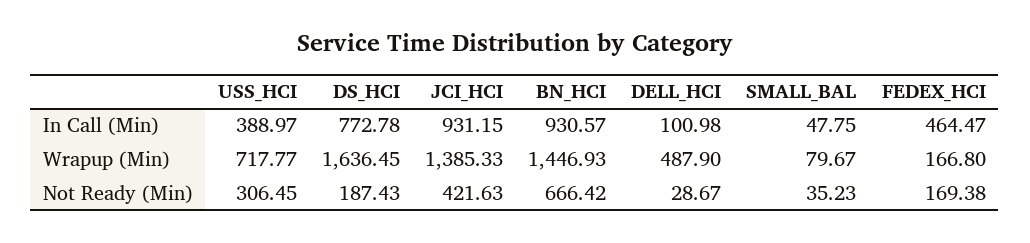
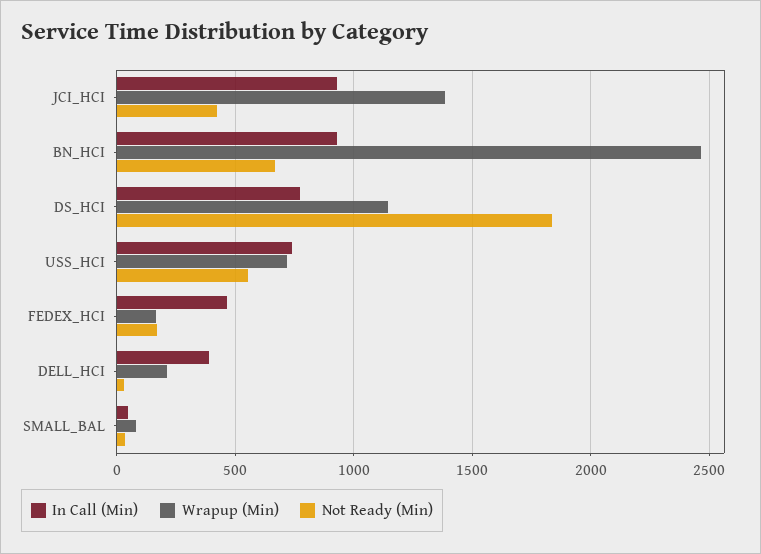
In Call (Min), USS_HCI: 388.97 -> 750
In Call (Min), DELL_HCI: 100.98 -> 400
Wrapup (Min), DS_HCI: 1636.45 -> 1150
Wrapup (Min), BN_HCI: 1446.93 -> 2450
Wrapup (Min), DELL_HCI: 487.9 -> 200
Not Ready (Min), USS_HCI: 306.45 -> 550
Not Ready (Min), DS_HCI: 187.43 -> 1850

